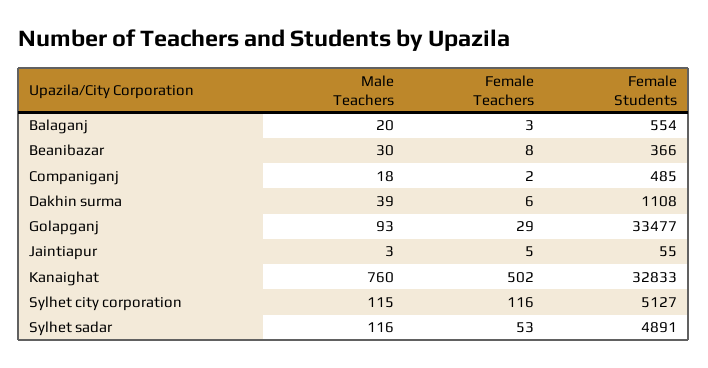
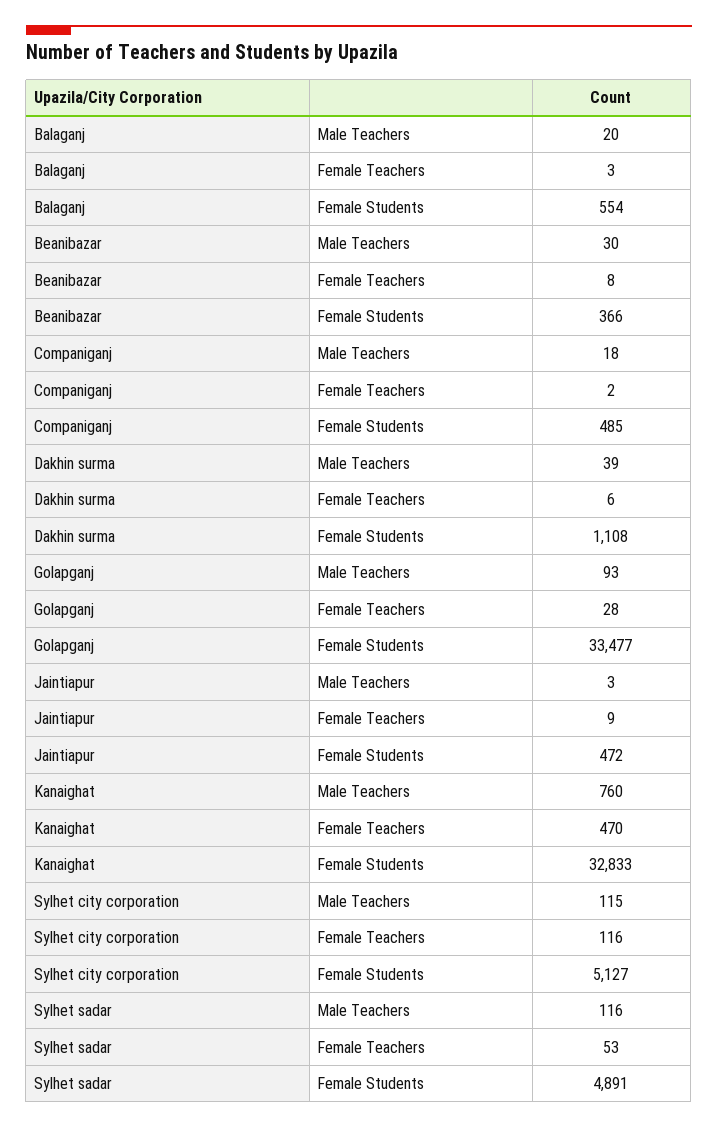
Female Teachers, Golapganj: 29 -> 28
Female Teachers, Jaintiapur: 5 -> 9
Female Students, Jaintiapur: 55 -> 472
Female Teachers, Kanaighat: 502 -> 470

